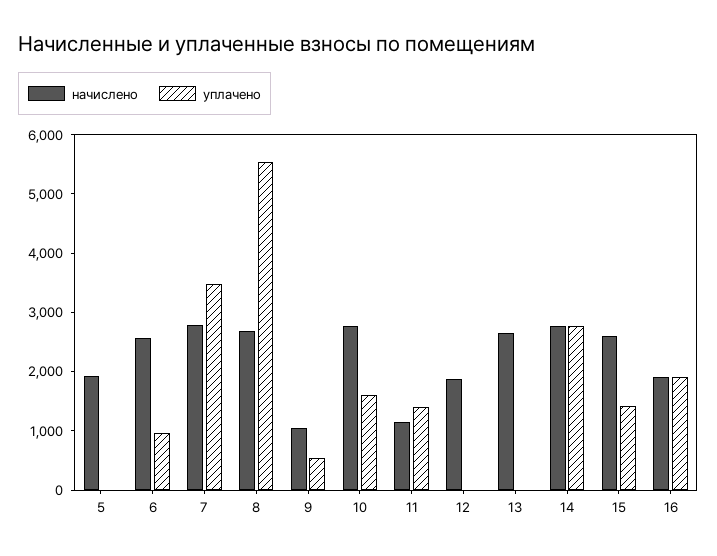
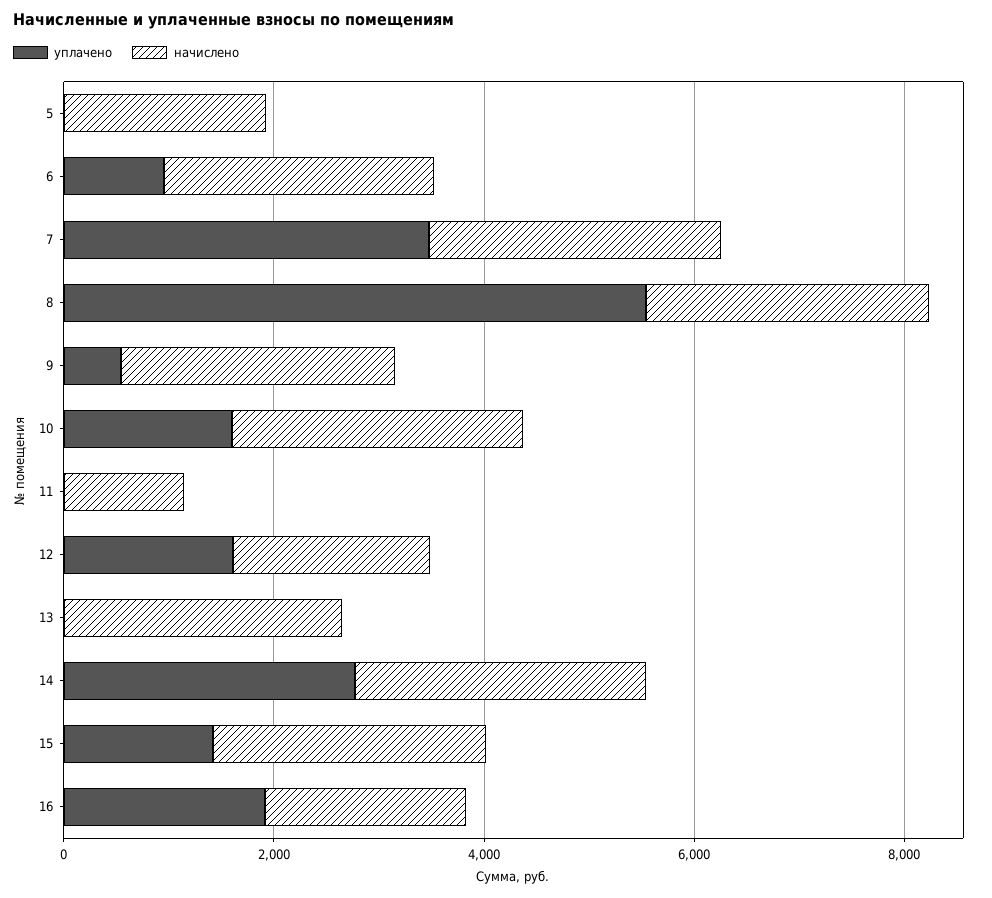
начислено, 9: 1000 -> 2500
уплачено, 11: 1400 -> 0
уплачено, 12: 0 -> 1500

